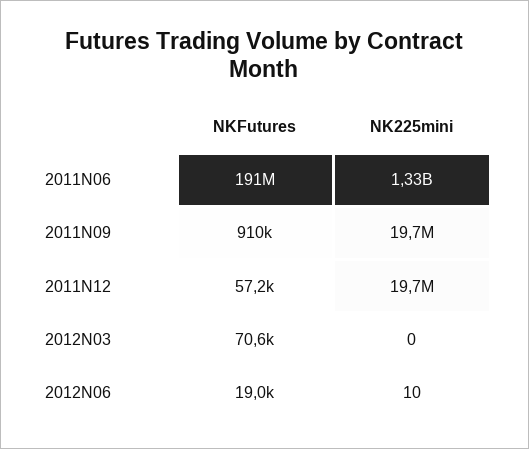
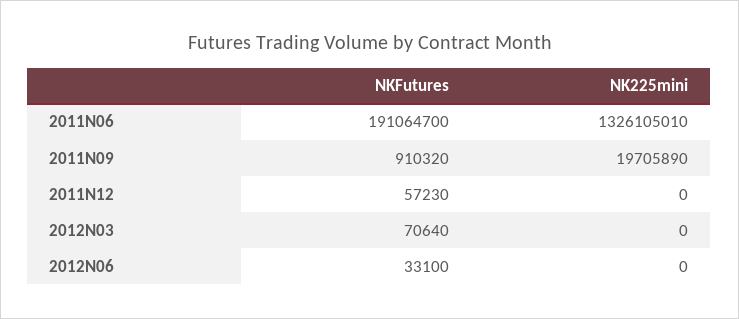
NK225mini, 2011N12: 19700000 -> 0
NKFutures, 2012N06: 19000 -> 33100
NK225mini, 2012N06: 10 -> 0

